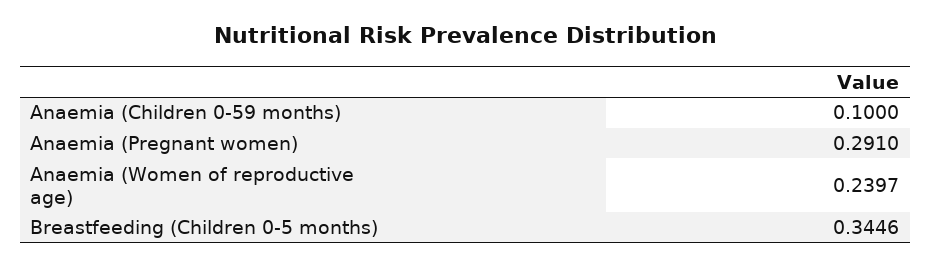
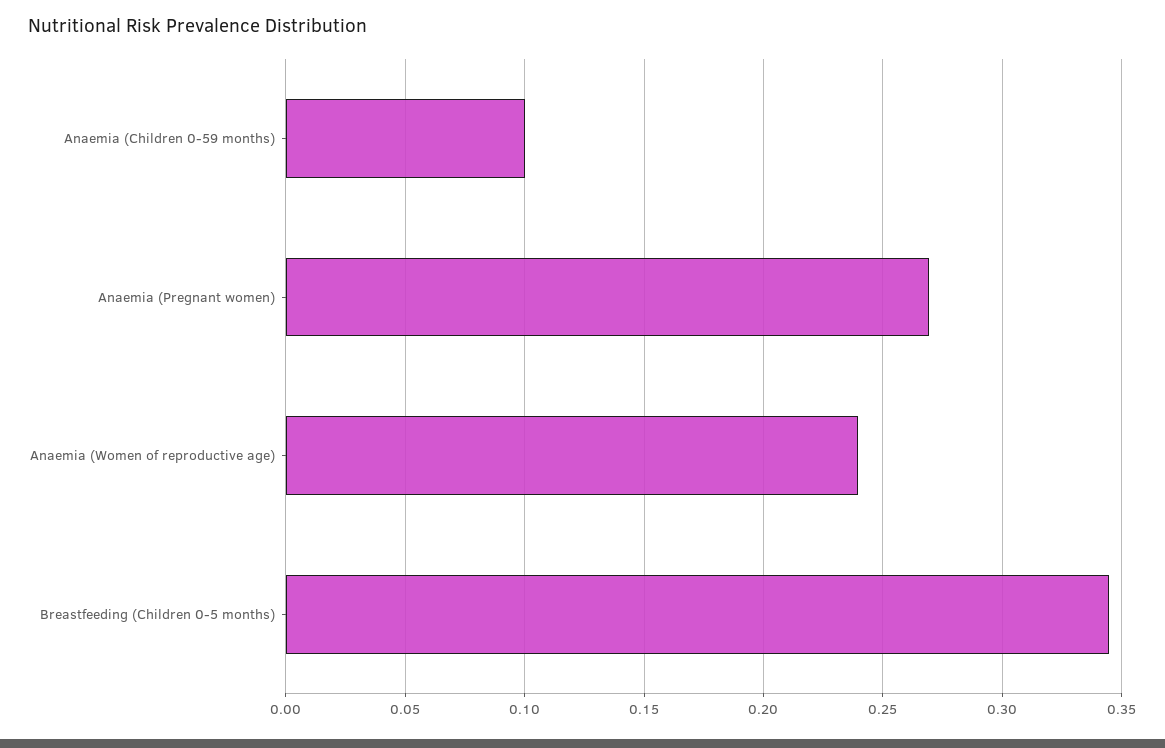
Anaemia (Pregnant women): 0.291 -> 0.27

